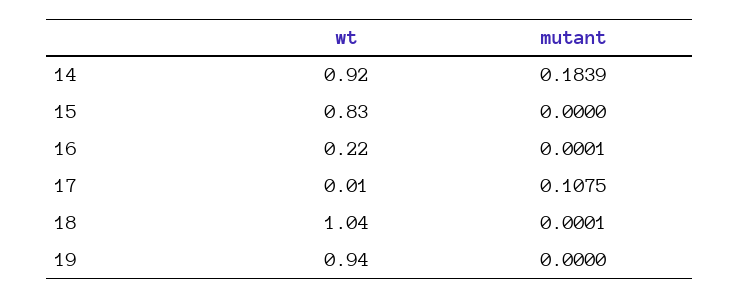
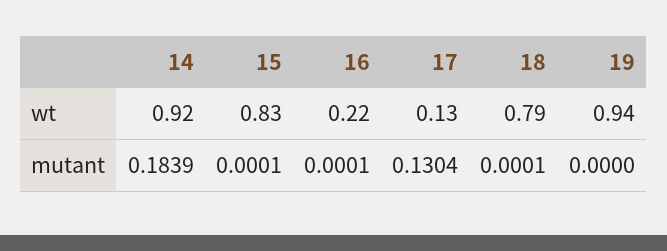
mutant, 15: 0 -> 0.0001
wt, 17: 0.01 -> 0.13
mutant, 17: 0.1075 -> 0.1304
wt, 18: 1.04 -> 0.79

